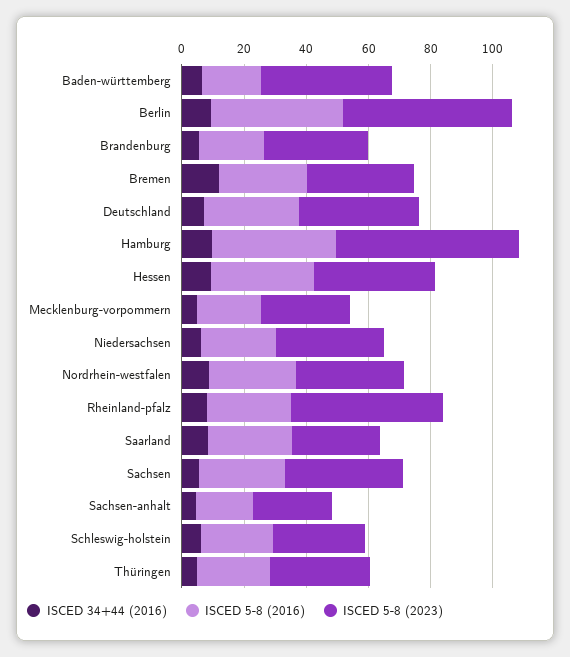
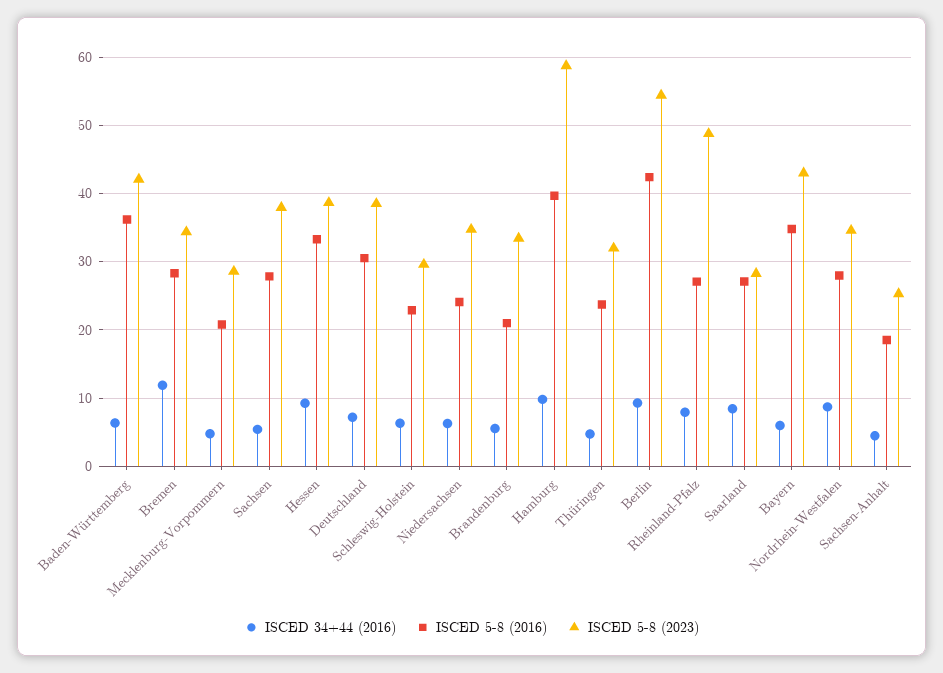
ISCED 5-8 (2016), Baden-württemberg: 20 -> 36
ISCED 34+44 (2016), Bayern: none -> 6
ISCED 5-8 (2016), Bayern: none -> 35
ISCED 5-8 (2023), Bayern: none -> 43

